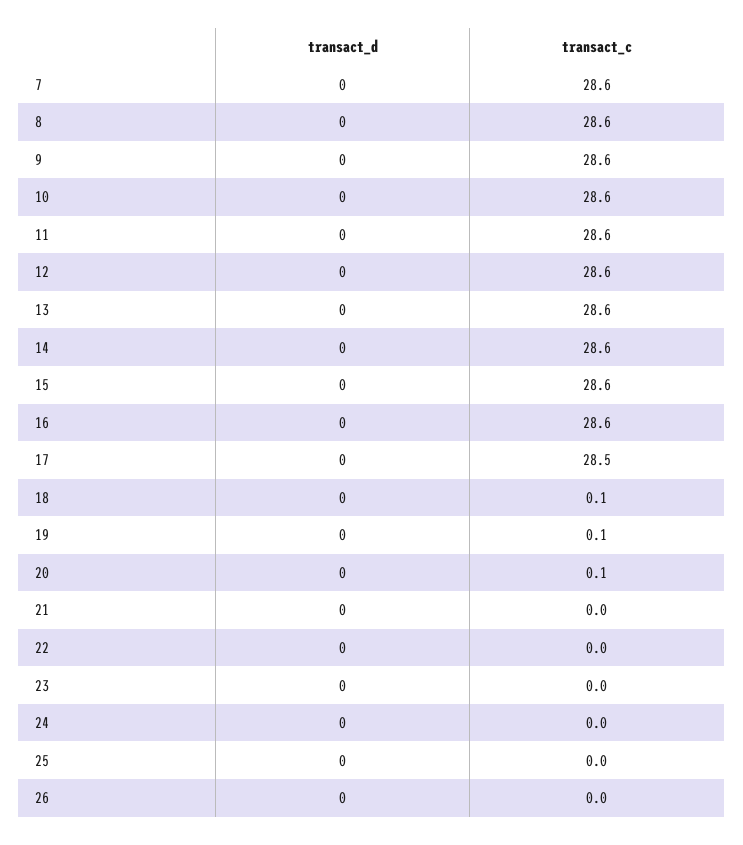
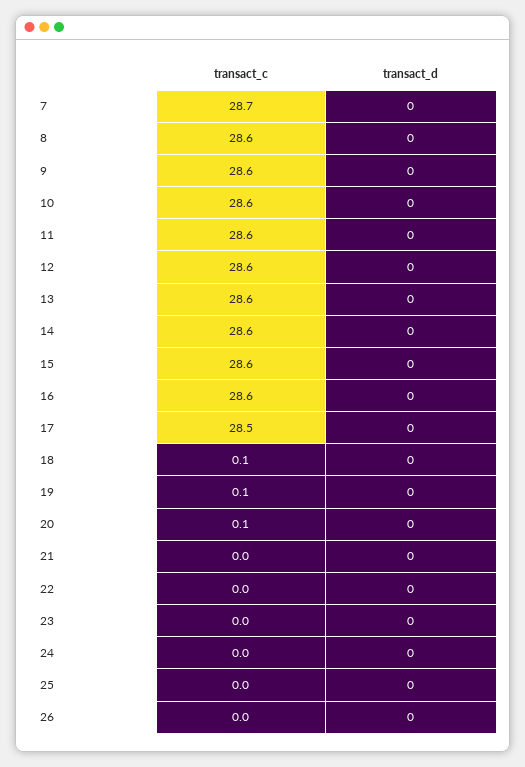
transact_c, 7: 28.6 -> 28.7

